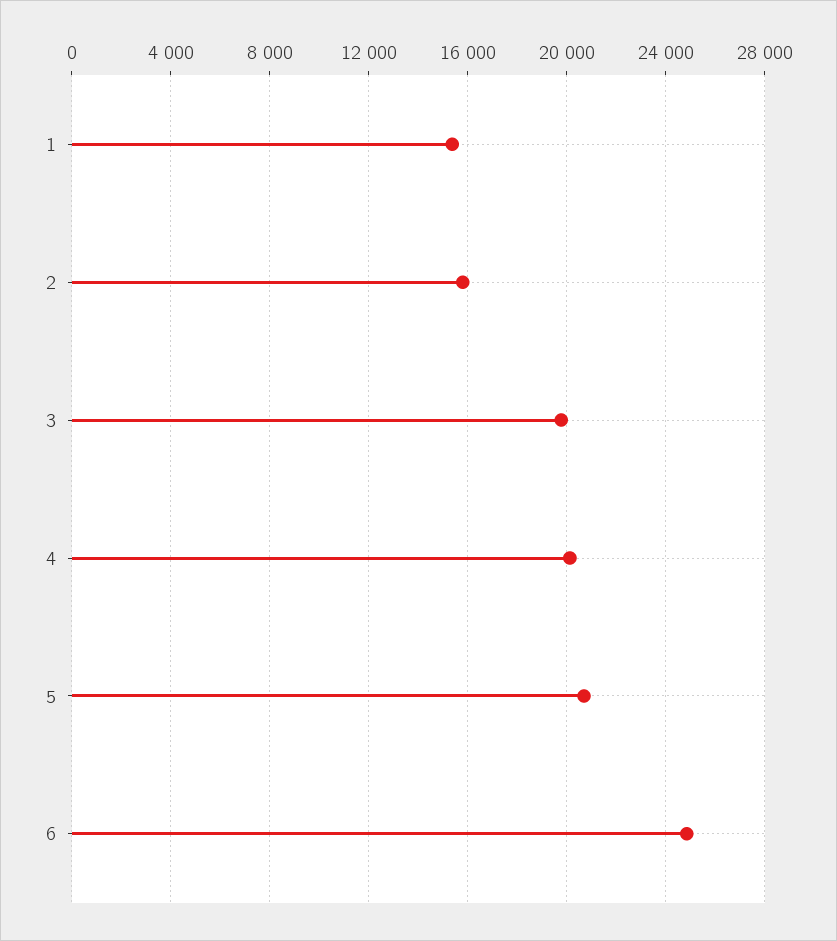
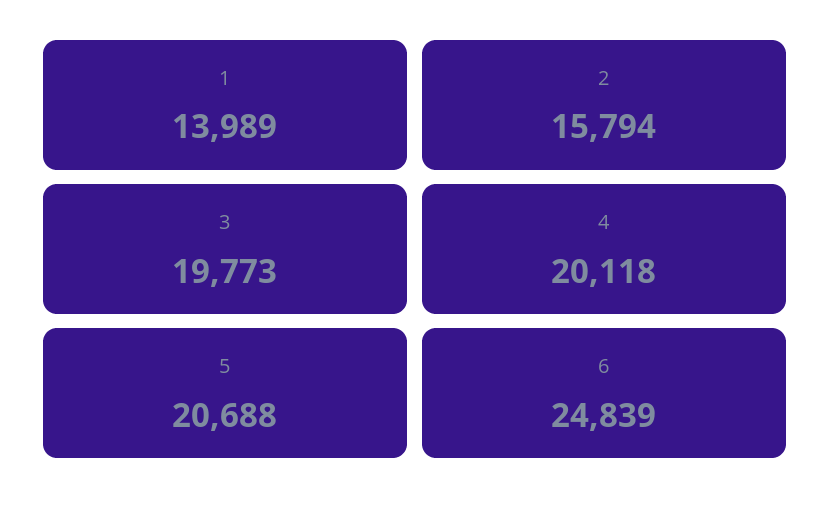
1: 15500 -> 13989

